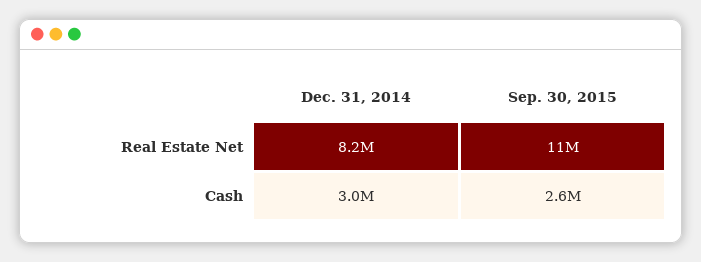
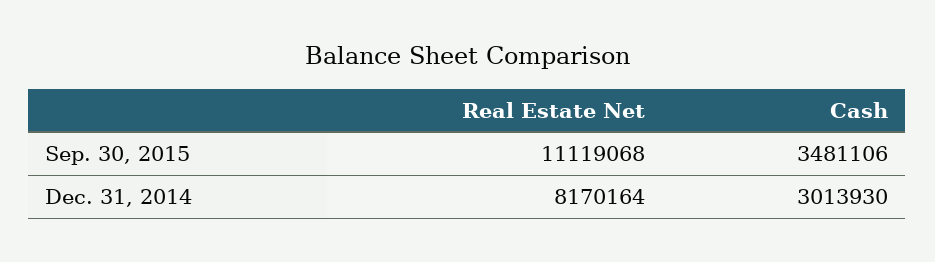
Sep. 30, 2015, Cash: 2600000 -> 3481106

